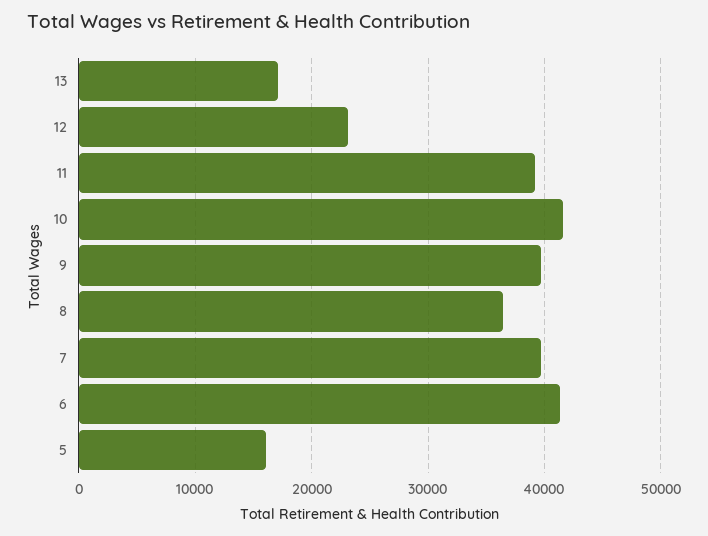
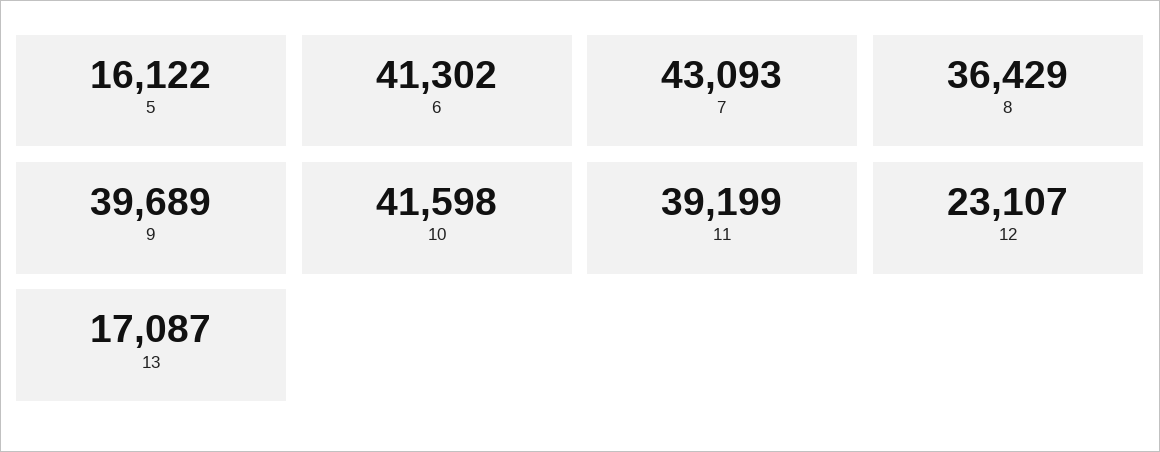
7: 40000 -> 43093

